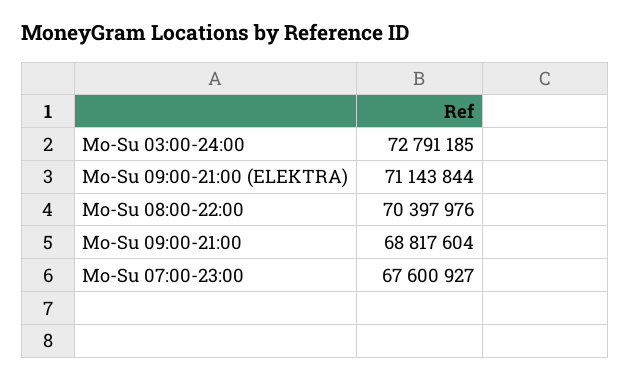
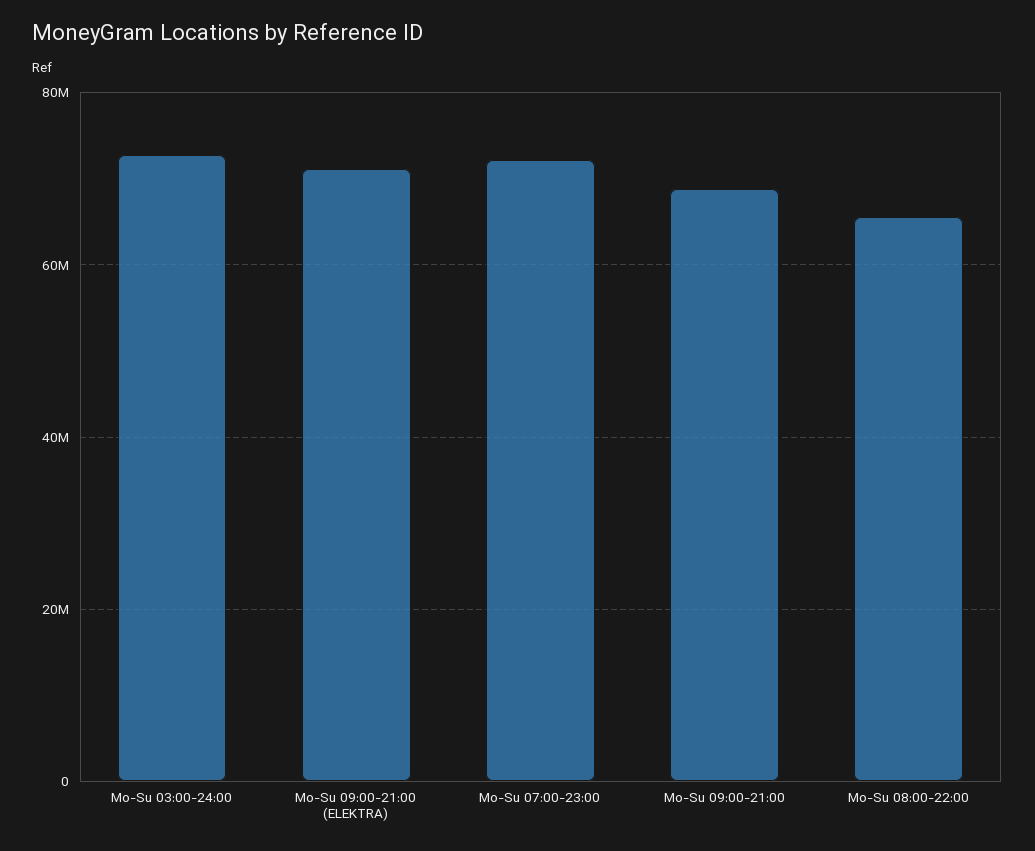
Mo-Su 08:00-22:00: 70397976 -> 66000000
Mo-Su 07:00-23:00: 67600927 -> 72000000

